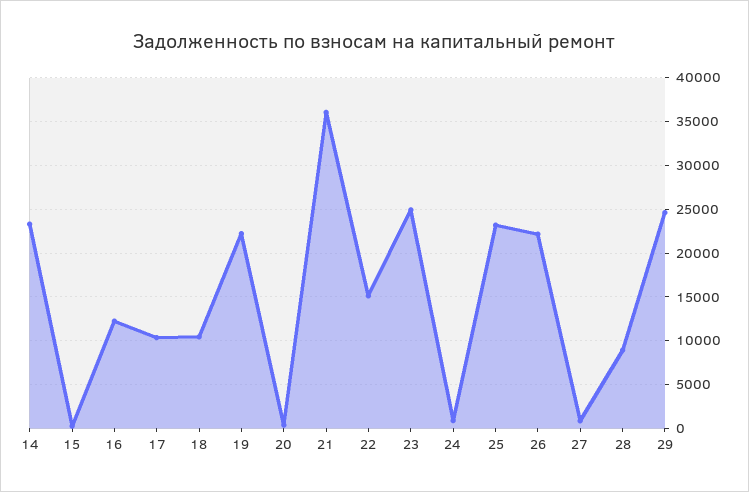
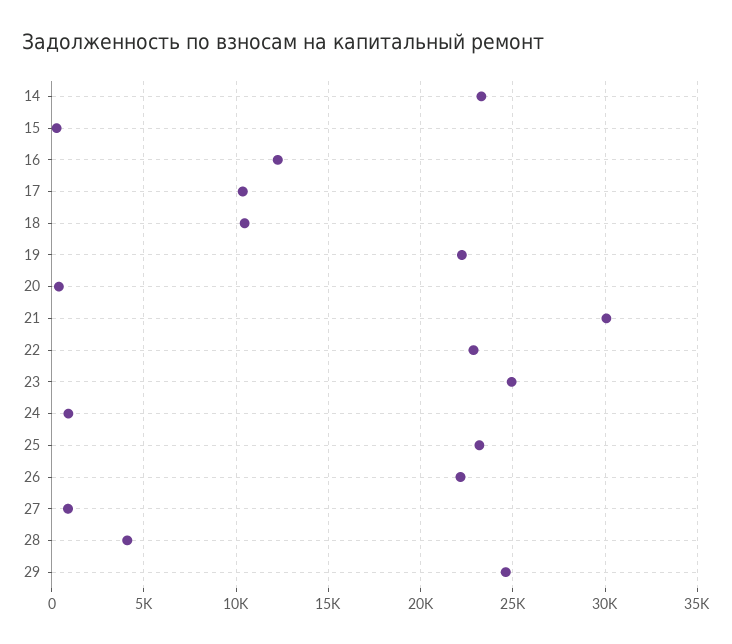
21: 36000 -> 30000
22: 15000 -> 23000
28: 9000 -> 4000

